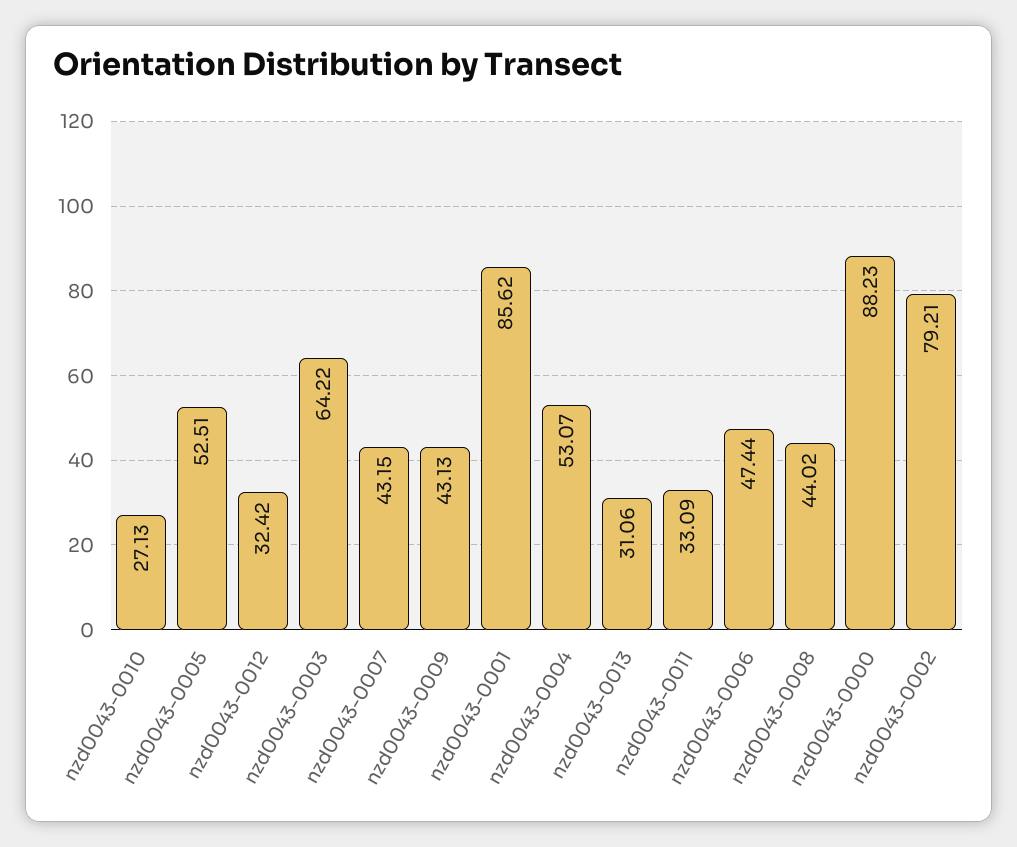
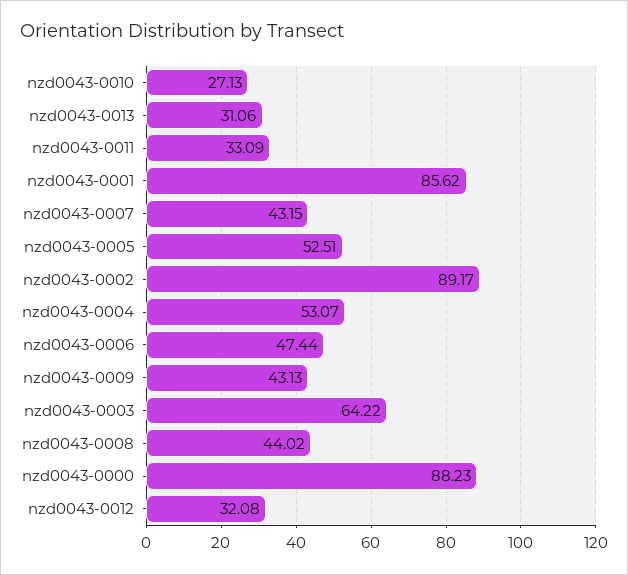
nzd0043-0012: 32.42 -> 32.08
nzd0043-0002: 79.21 -> 89.17

